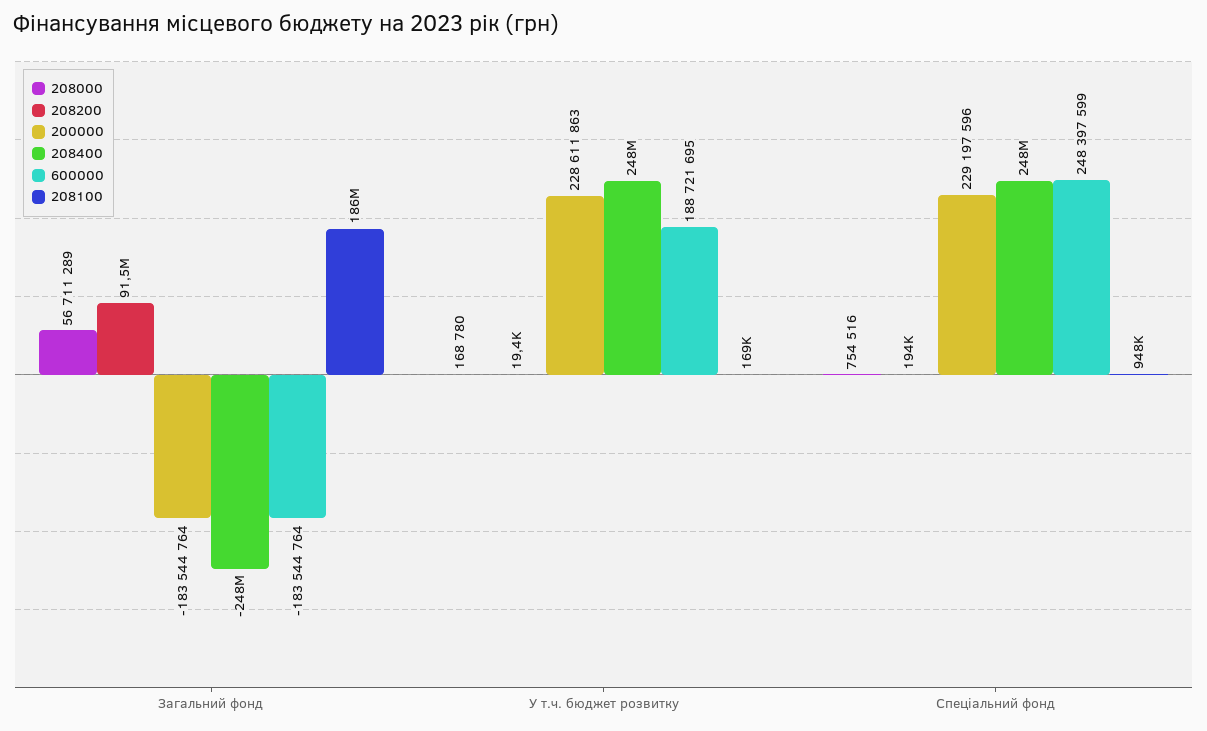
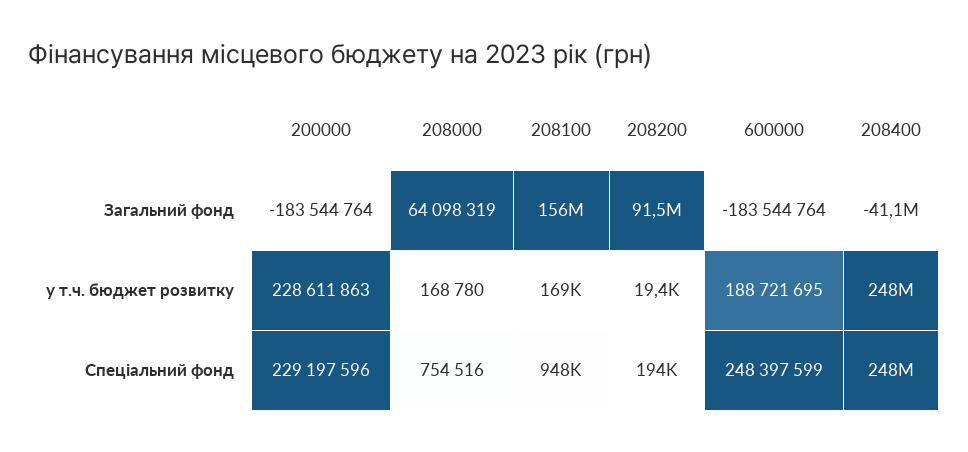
208000, Загальний фонд: 56711289 -> 64098319
208400, Загальний фонд: -248000000 -> -41100000
208100, Загальний фонд: 186000000 -> 156000000

